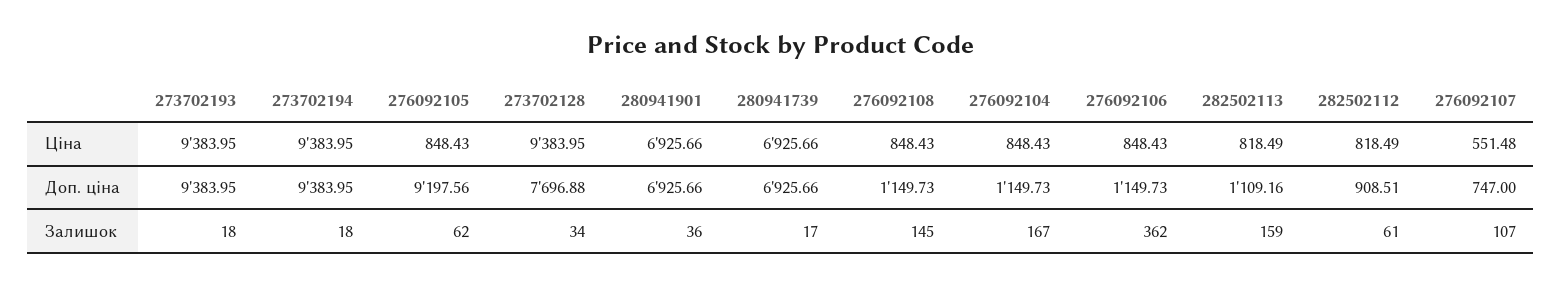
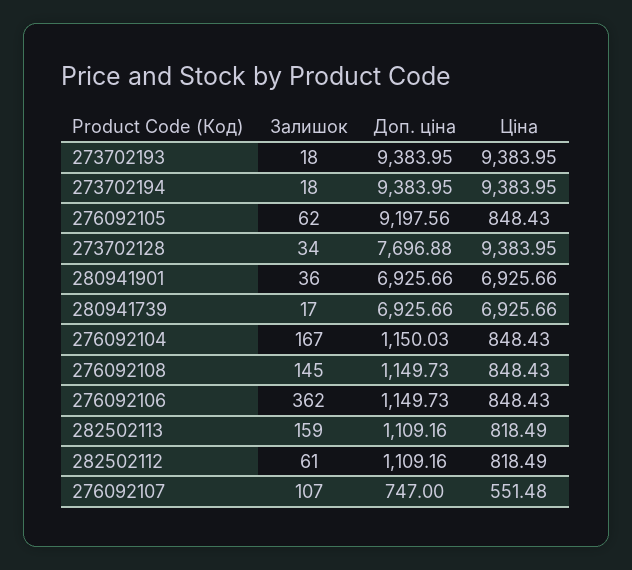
276092104, Доп. ціна: 1149.73 -> 1150.03
282502112, Доп. ціна: 908.51 -> 1109.16

